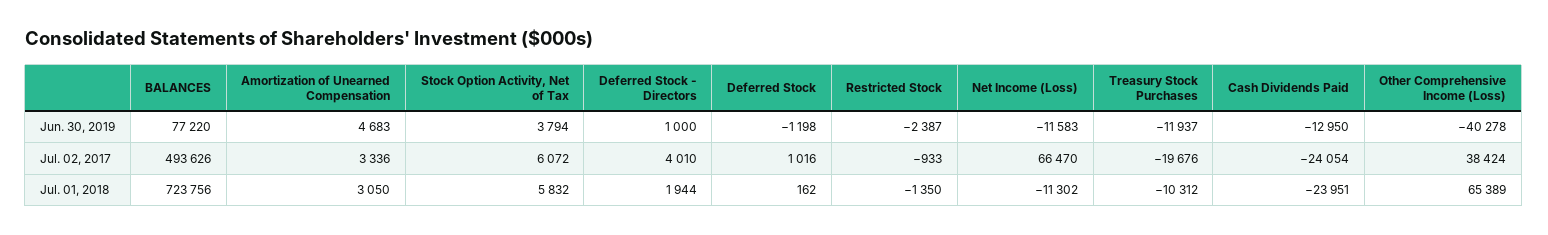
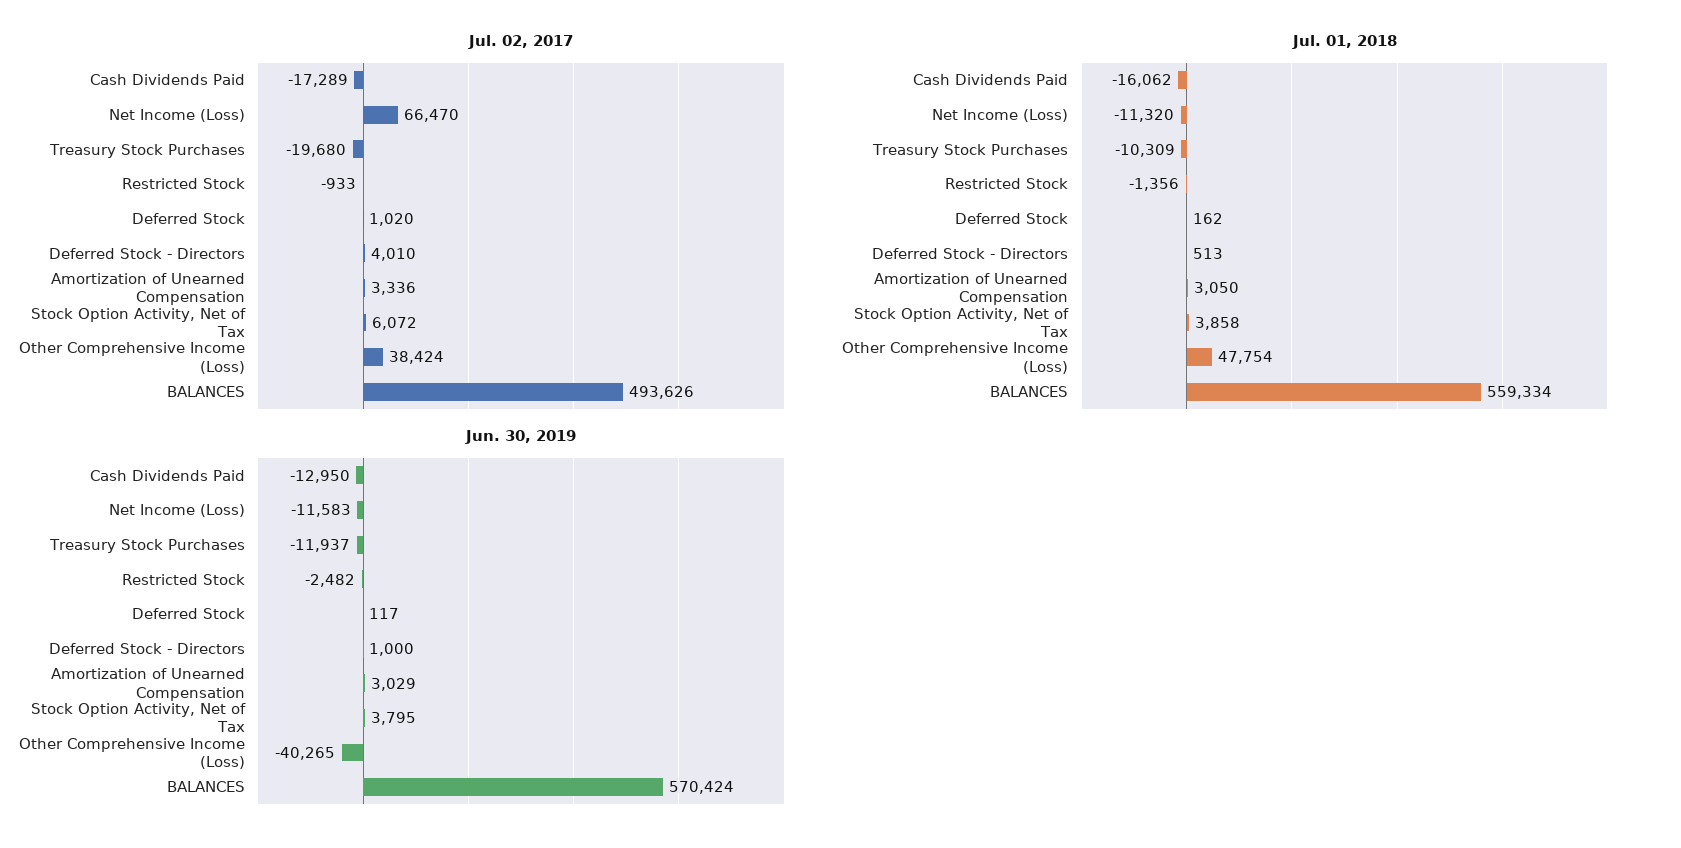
Jun. 30, 2019, BALANCES: 77220 -> 570424
Jun. 30, 2019, Amortization of Unearned Compensation: 4683 -> 3029
Jun. 30, 2019, Stock Option Activity, Net of Tax: 3794 -> 3795
Jun. 30, 2019, Deferred Stock: -1198 -> 117
Jun. 30, 2019, Restricted Stock: -2387 -> -2482
Jun. 30, 2019, Other Comprehensive Income (Loss): -40278 -> -40265
Jul. 02, 2017, Deferred Stock: 1016 -> 1020
Jul. 02, 2017, Treasury Stock Purchases: -19676 -> -19680
Jul. 02, 2017, Cash Dividends Paid: -24054 -> -17289
Jul. 01, 2018, BALANCES: 723756 -> 559334
Jul. 01, 2018, Stock Option Activity, Net of Tax: 5832 -> 3858
Jul. 01, 2018, Deferred Stock - Directors: 1944 -> 513
Jul. 01, 2018, Restricted Stock: -1350 -> -1356
Jul. 01, 2018, Net Income (Loss): -11302 -> -11320
Jul. 01, 2018, Treasury Stock Purchases: -10312 -> -10309
Jul. 01, 2018, Cash Dividends Paid: -23951 -> -16062
Jul. 01, 2018, Other Comprehensive Income (Loss): 65389 -> 47754

